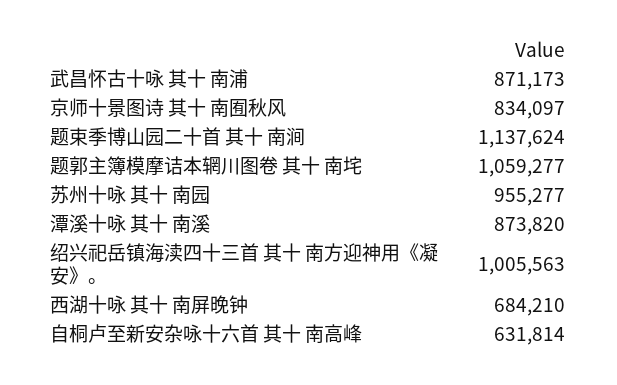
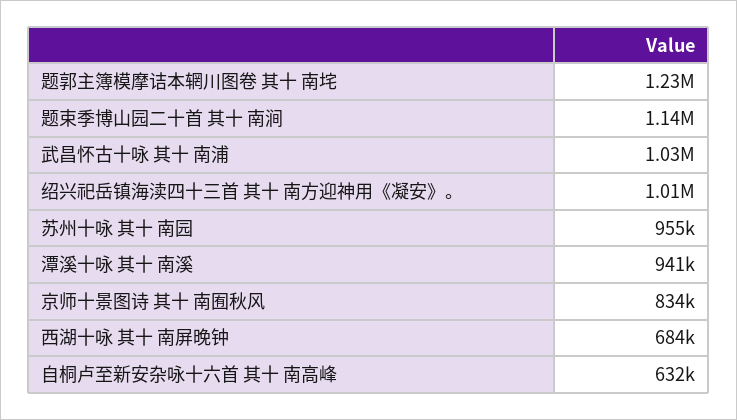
武昌怀古十咏 其十 南浦: 871173 -> 1030000
题郭主簿模摩诘本辋川图卷 其十 南垞: 1059277 -> 1230000
潭溪十咏 其十 南溪: 873820 -> 941000

